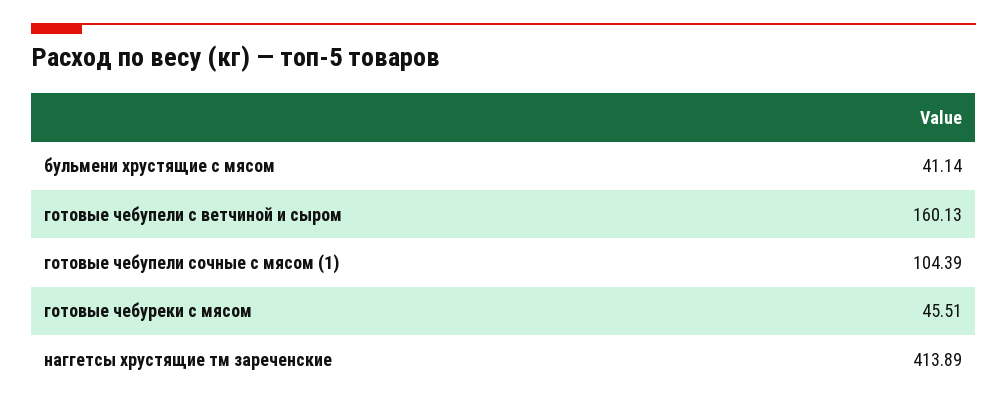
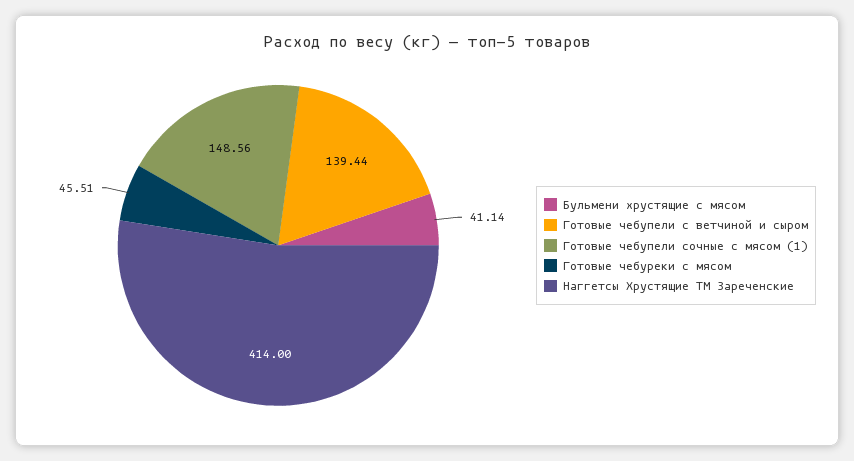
готовые чебупели с ветчиной и сыром: 160.13 -> 139.44
готовые чебупели сочные с мясом (1): 104.39 -> 148.56
наггетсы хрустящие тм зареченские: 413.89 -> 414

